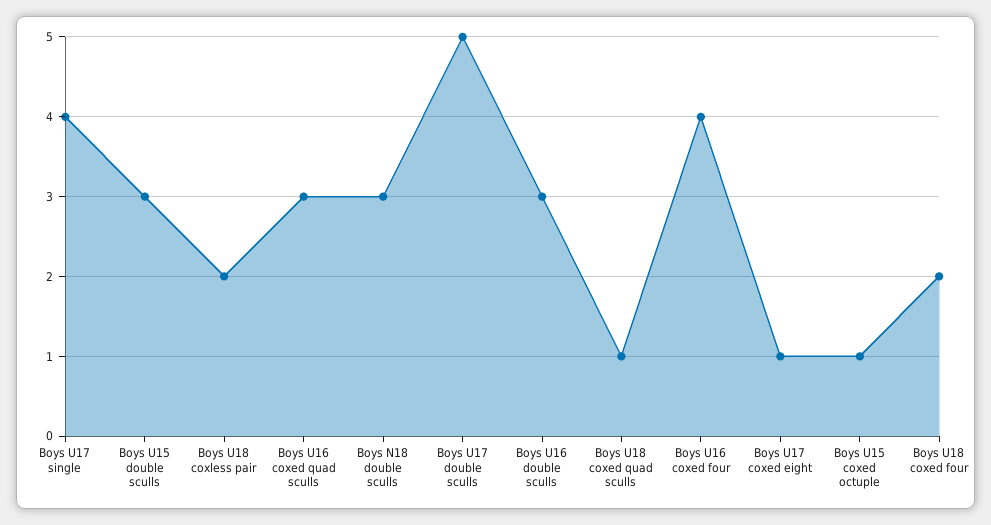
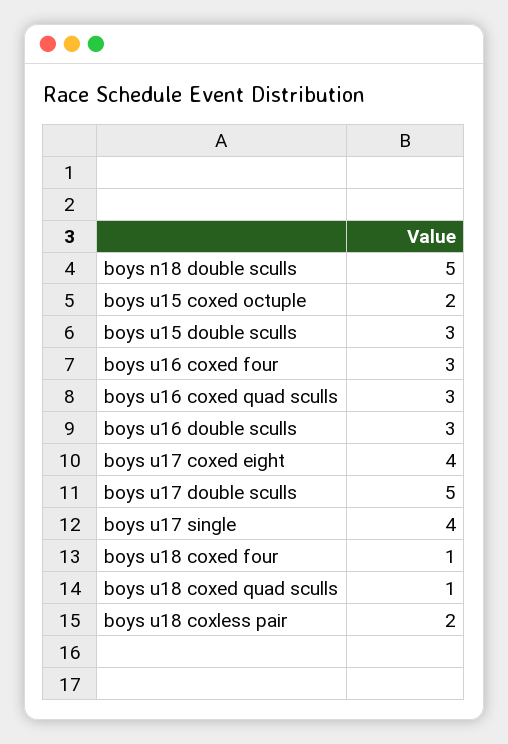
Boys N18 double sculls: 3 -> 5
Boys U16 coxed four: 4 -> 3
Boys U17 coxed eight: 1 -> 4
Boys U15 coxed octuple: 1 -> 2
Boys U18 coxed four: 2 -> 1

